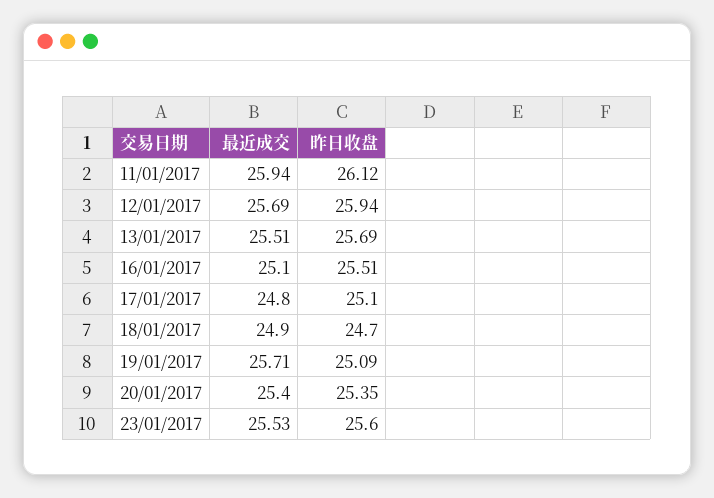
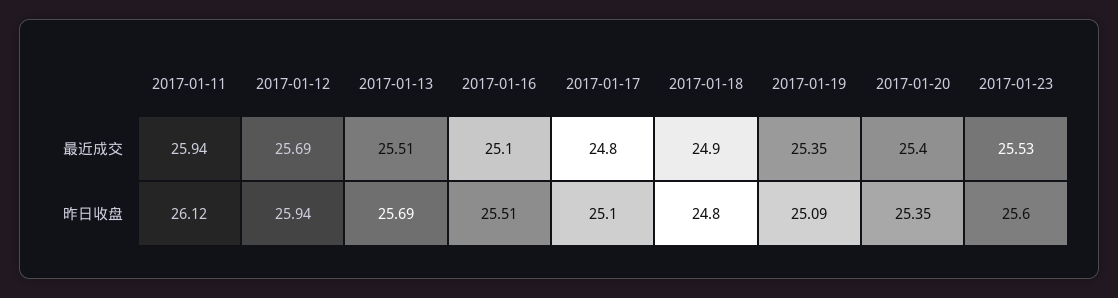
昨日收盘, 18/01/2017: 24.7 -> 24.8
最近成交, 19/01/2017: 25.71 -> 25.35

